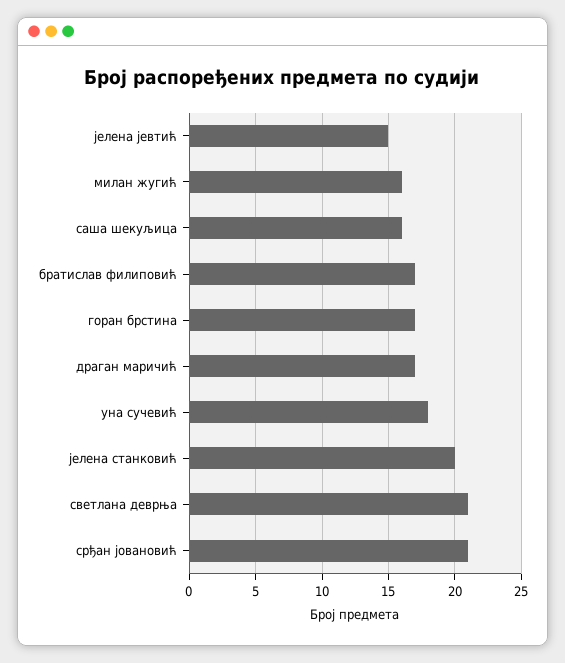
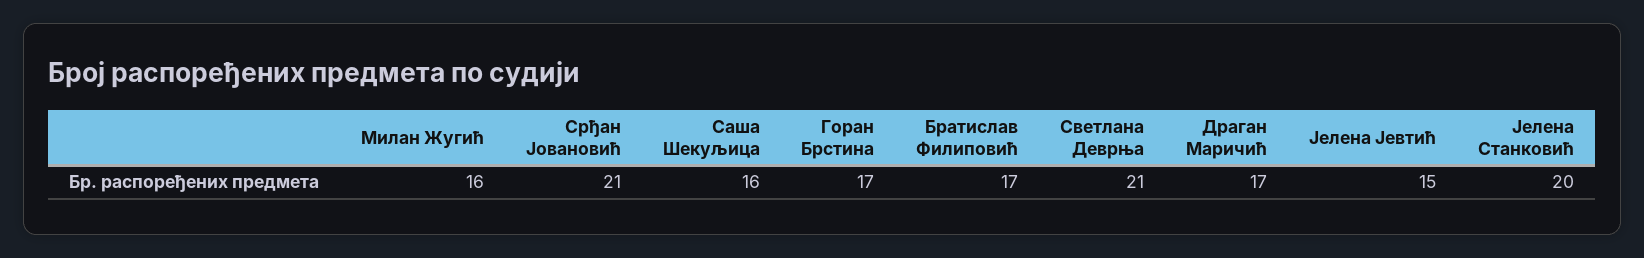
уна сучевић: 18 -> none

